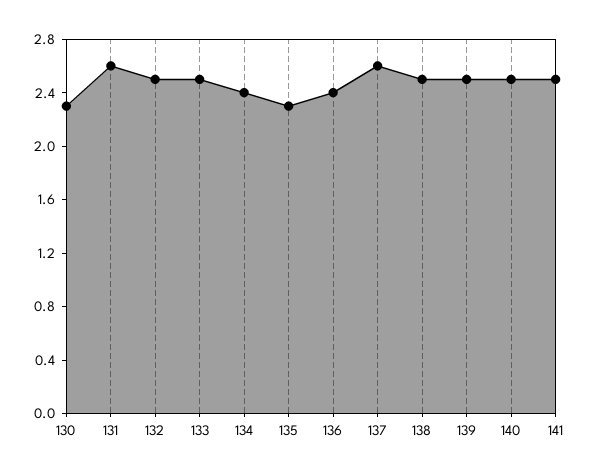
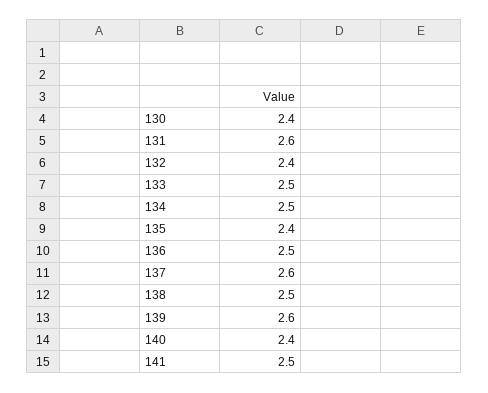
130: 2.3 -> 2.4
132: 2.5 -> 2.4
134: 2.4 -> 2.5
135: 2.3 -> 2.4
136: 2.4 -> 2.5
139: 2.5 -> 2.6
140: 2.5 -> 2.4

